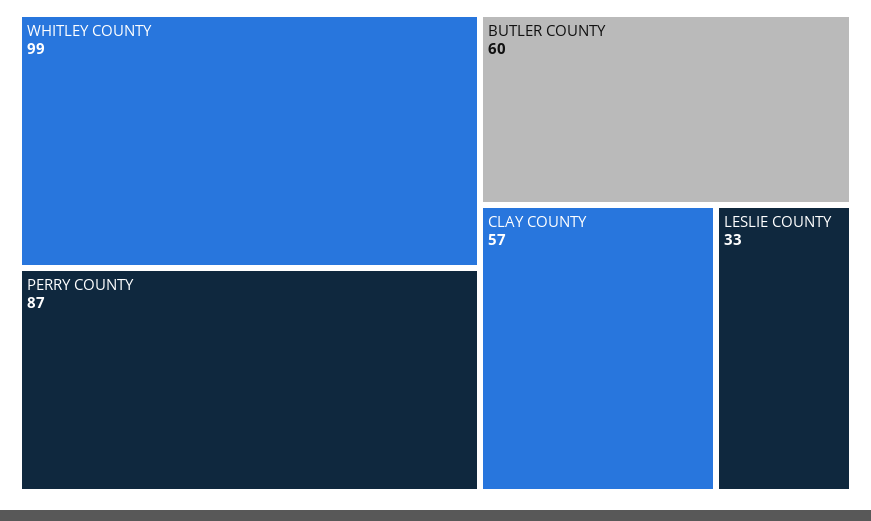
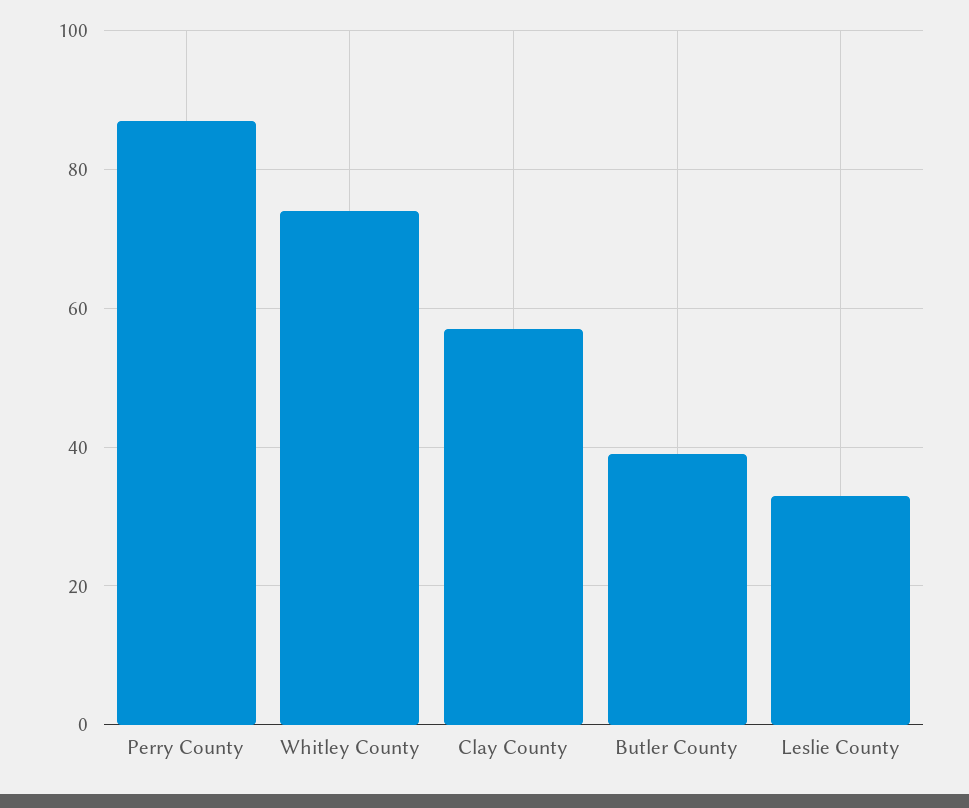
WHITLEY COUNTY: 99 -> 75
BUTLER COUNTY: 60 -> 40

